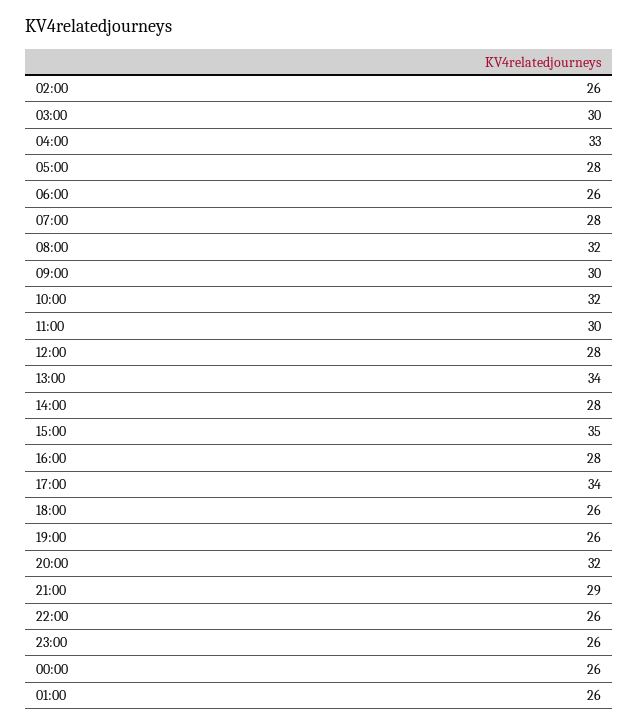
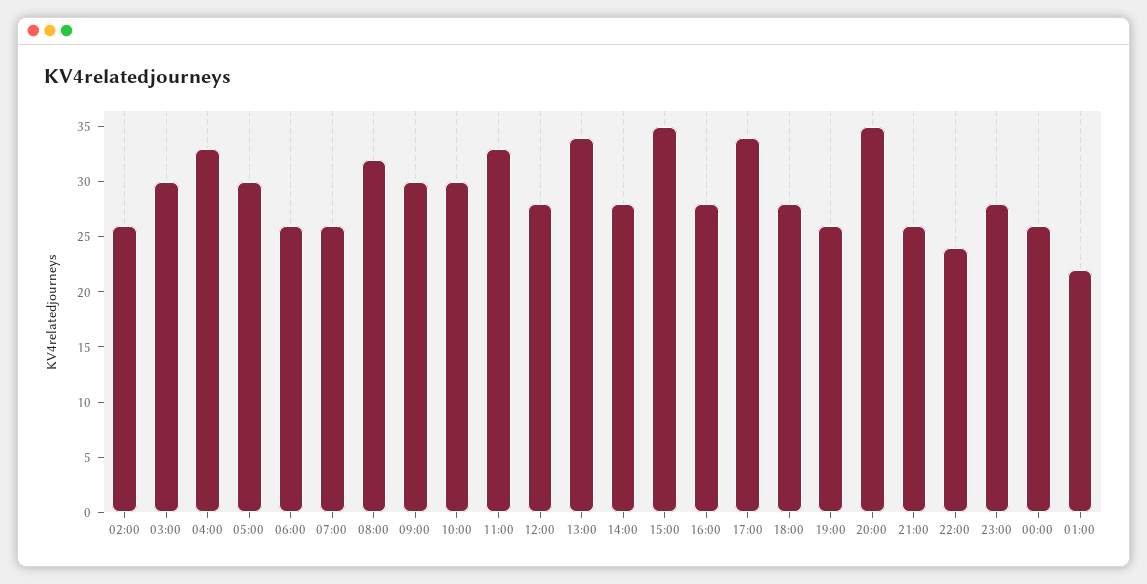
05:00: 28 -> 30
07:00: 28 -> 26
10:00: 32 -> 30
11:00: 30 -> 33
18:00: 26 -> 28
20:00: 32 -> 35
21:00: 29 -> 26
22:00: 26 -> 24
23:00: 26 -> 28
01:00: 26 -> 22

